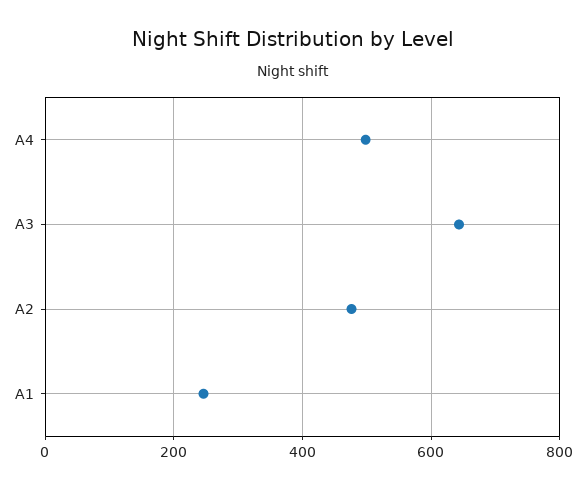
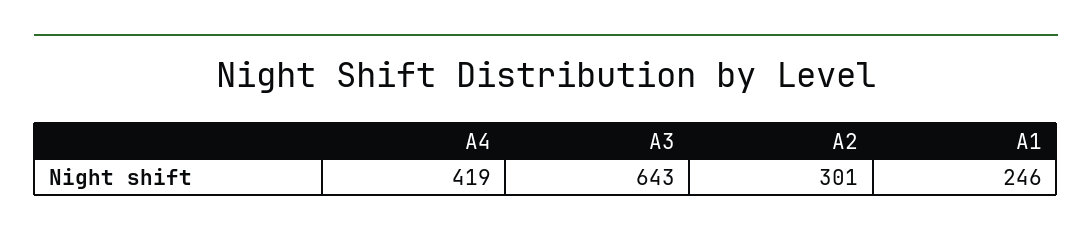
A4: 500 -> 419
A2: 480 -> 301

